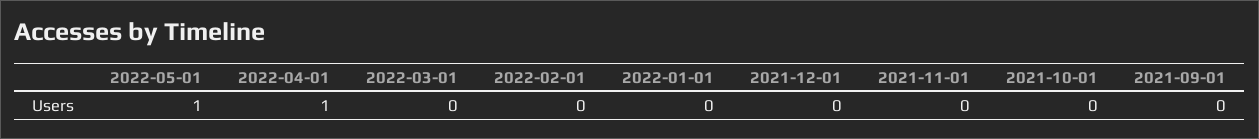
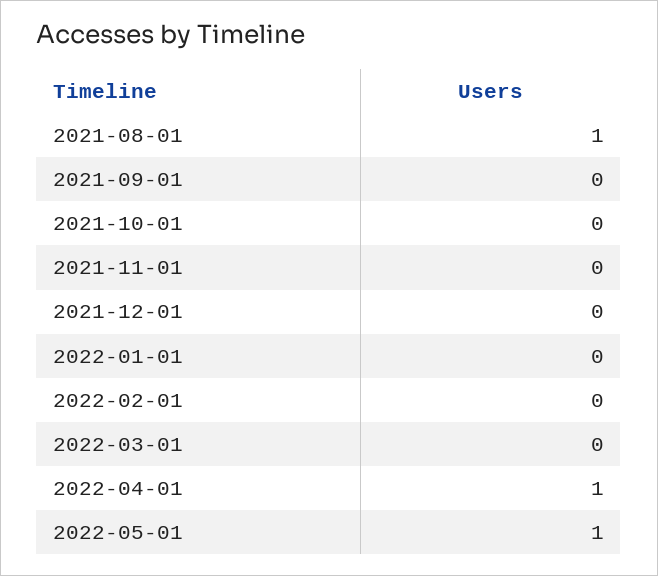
2021-08-01: none -> 1

